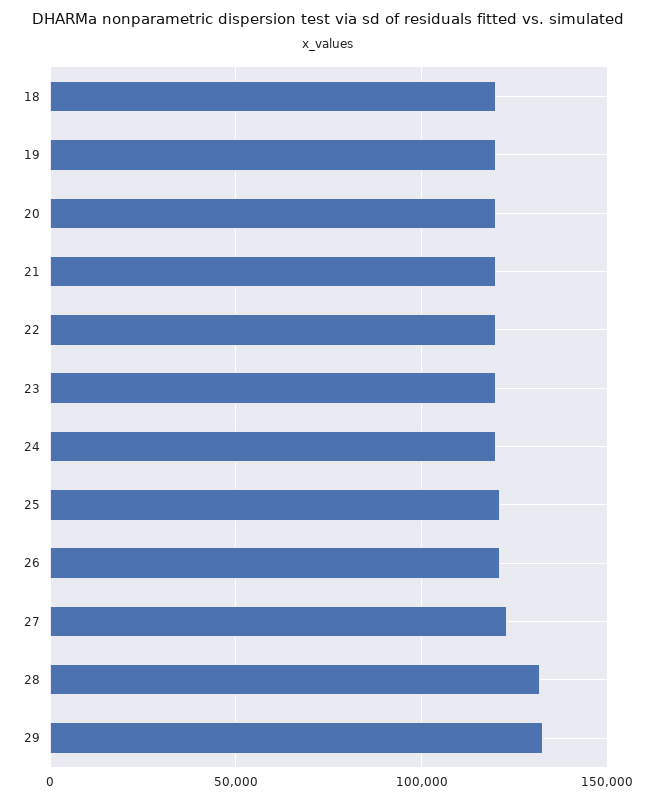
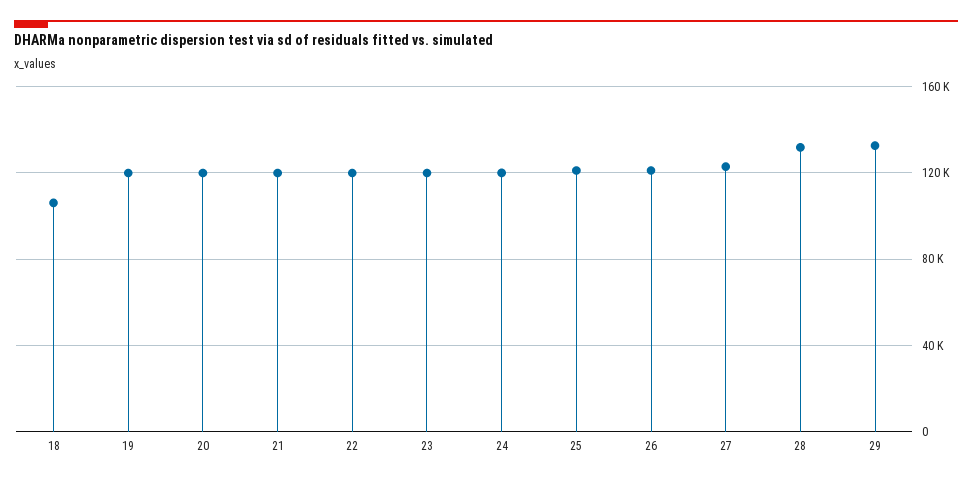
18: 120000 -> 105000

